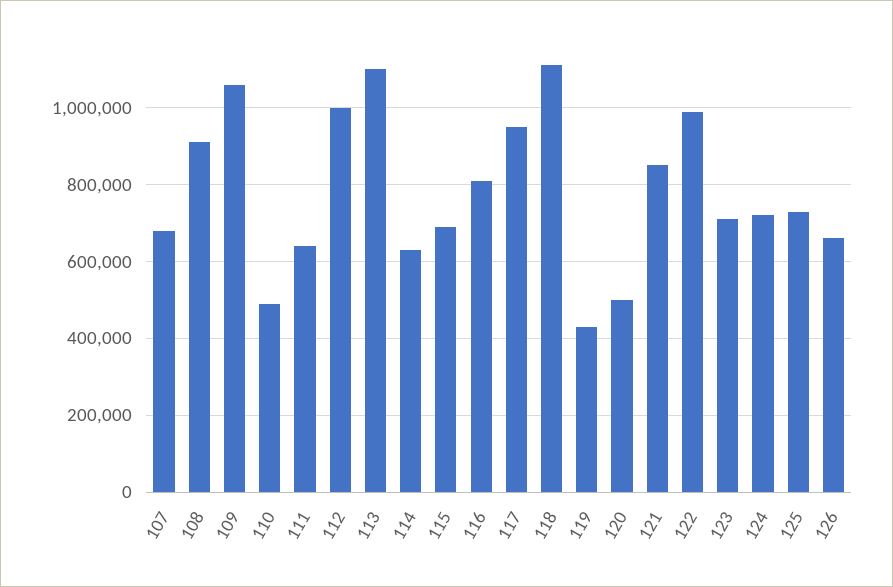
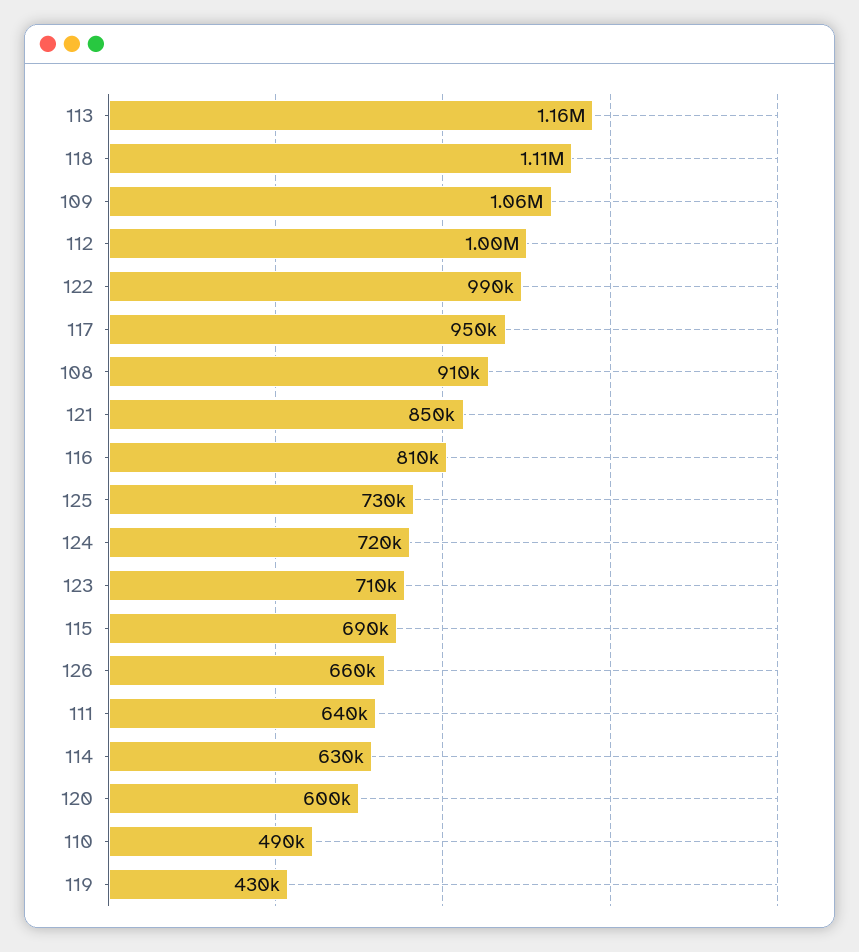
107: 680000 -> none
113: 1100000 -> 1160000
120: 500000 -> 600000

